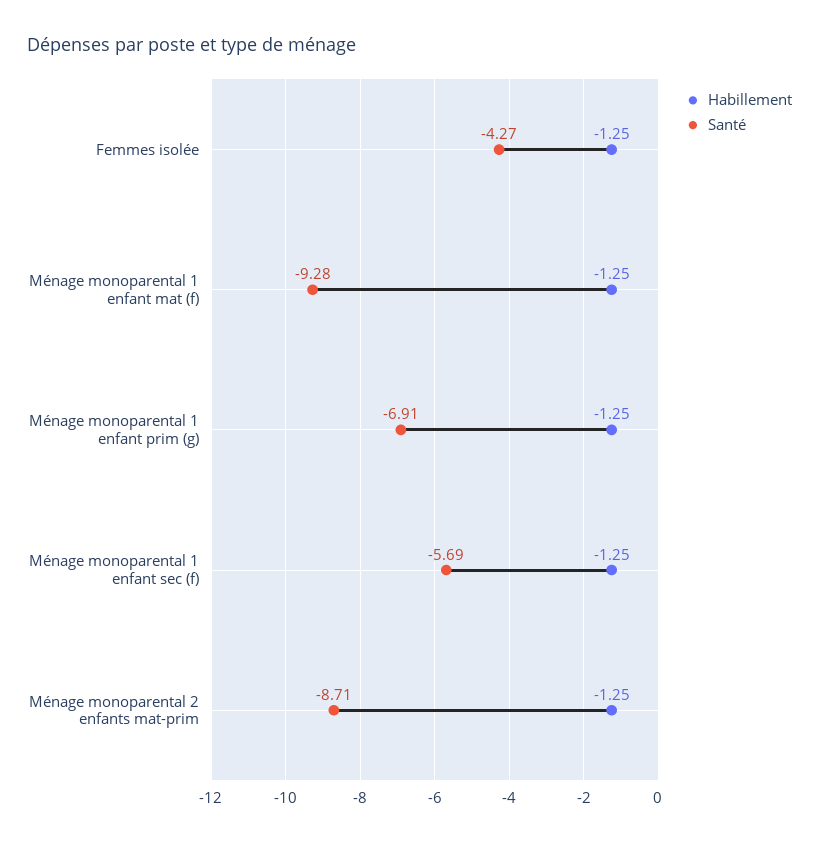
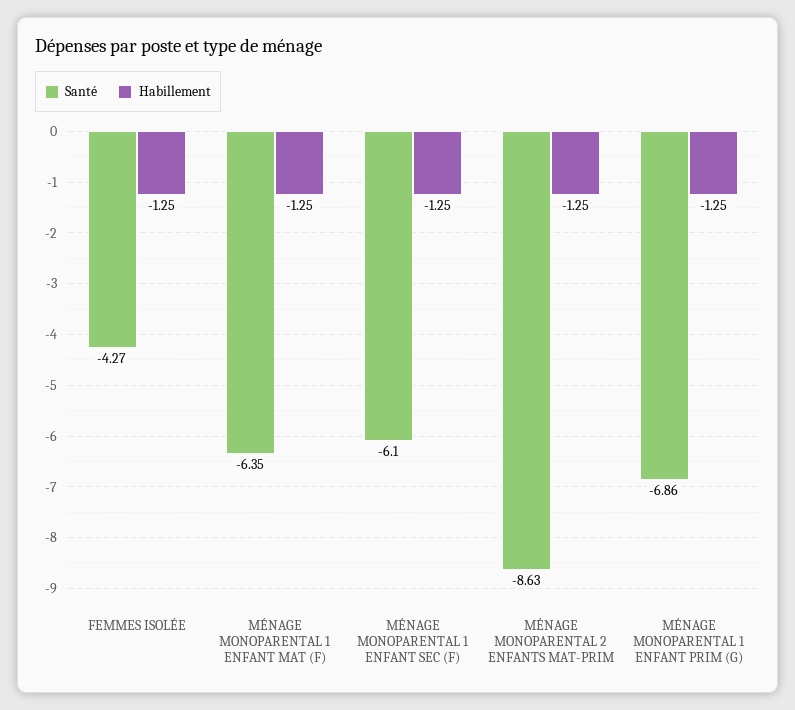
Santé, Ménage monoparental 1 enfant mat (f): -9.28 -> -6.35
Santé, Ménage monoparental 1 enfant prim (g): -6.91 -> -6.86
Santé, Ménage monoparental 1 enfant sec (f): -5.69 -> -6.1
Santé, Ménage monoparental 2 enfants mat-prim: -8.71 -> -8.63

